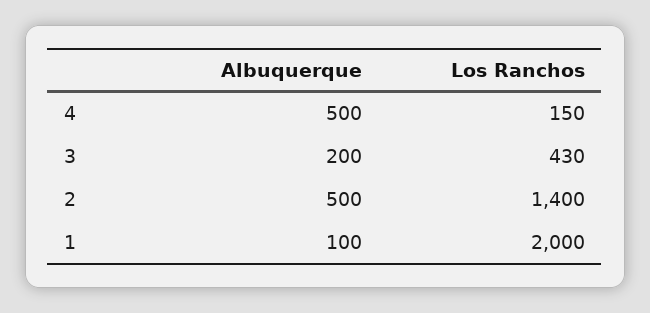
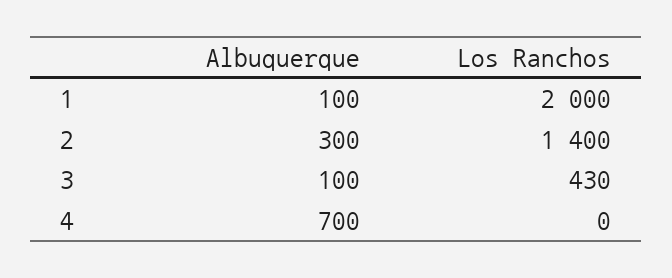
Albuquerque, 4: 500 -> 700
Los Ranchos, 4: 150 -> 0
Albuquerque, 3: 200 -> 100
Albuquerque, 2: 500 -> 300

